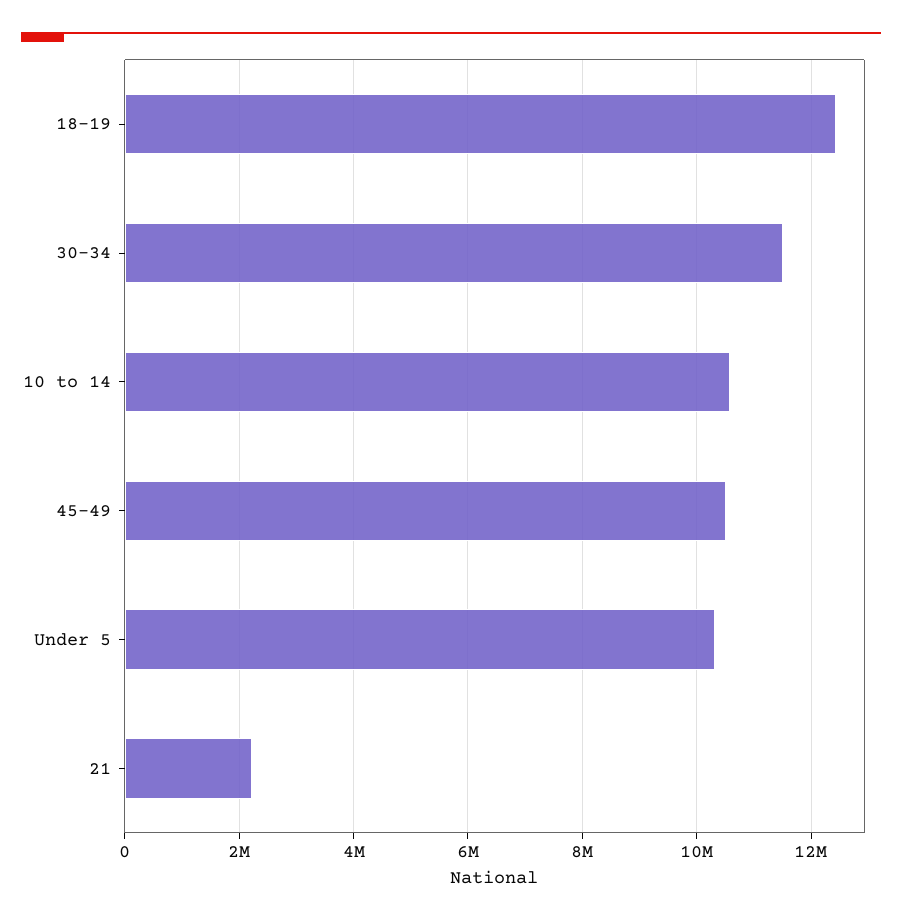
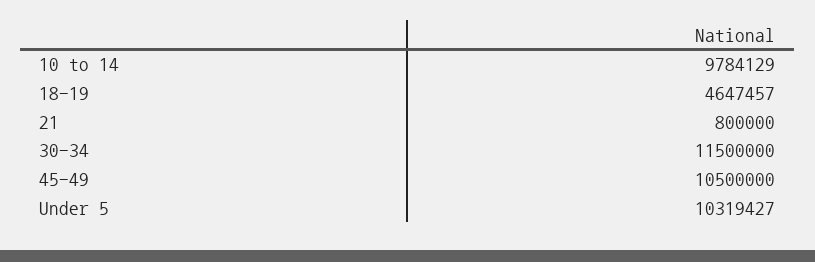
18-19: 12400000 -> 4647457
10 to 14: 10600000 -> 9784129
21: 2200000 -> 800000

